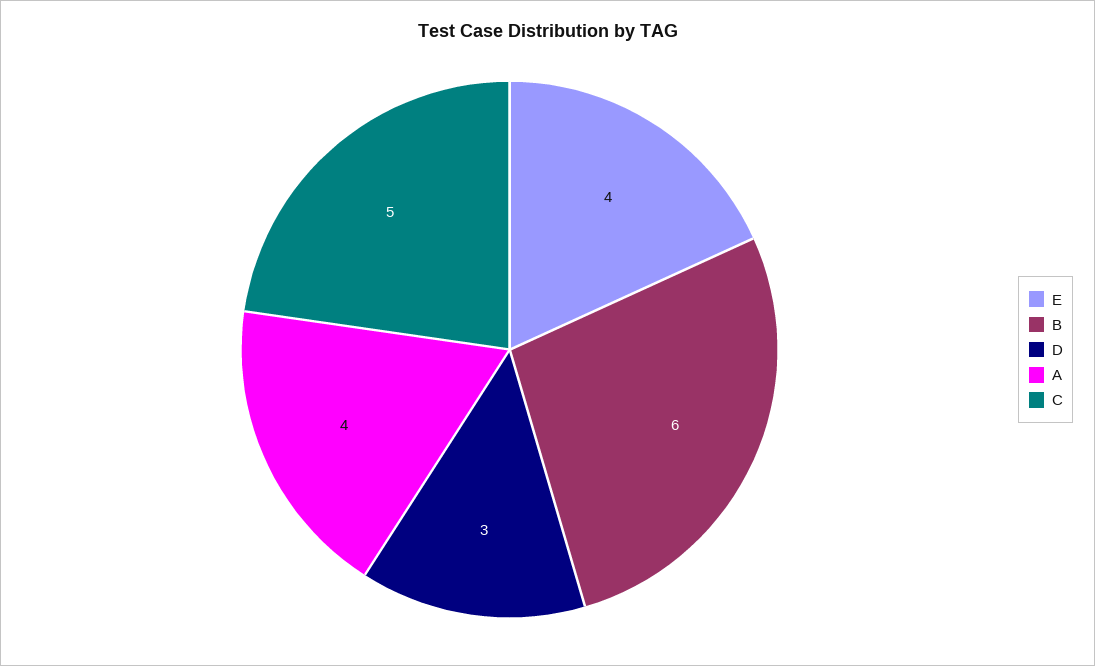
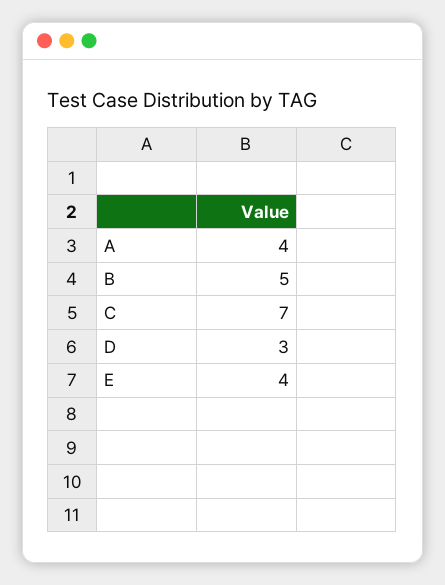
B: 6 -> 5
C: 5 -> 7

